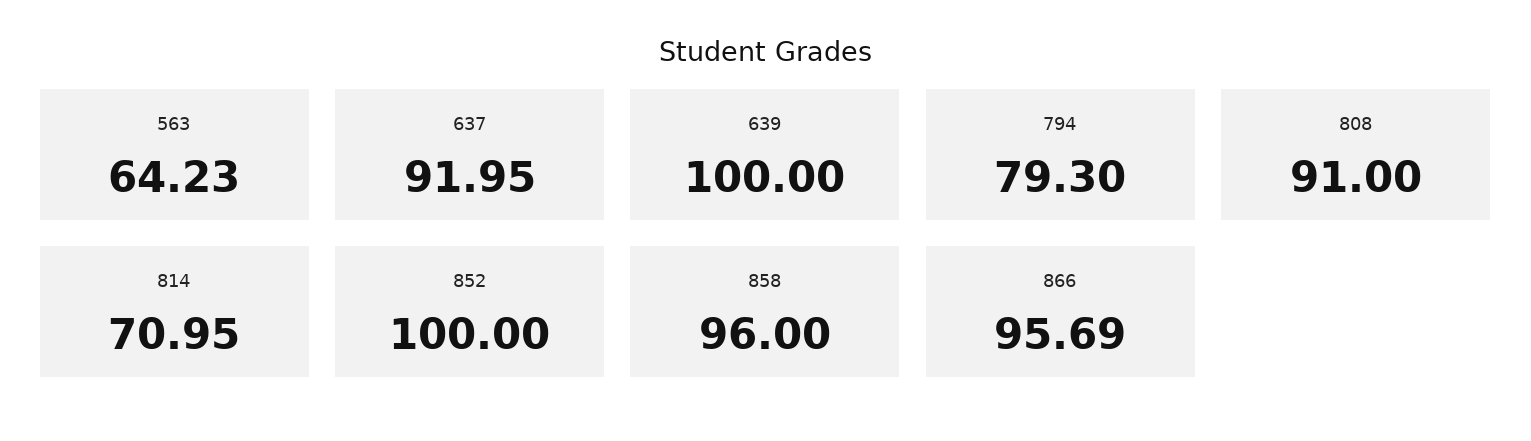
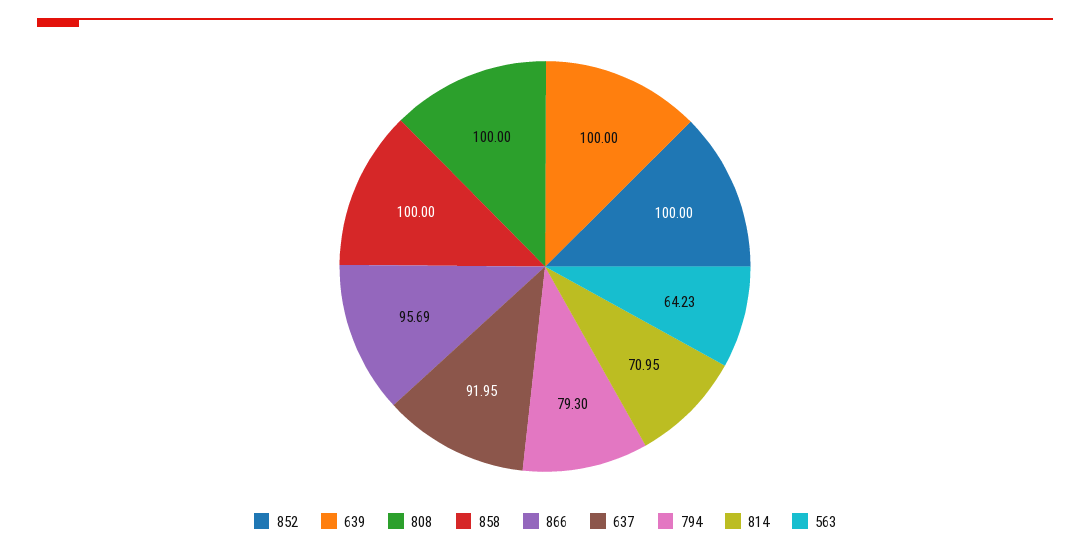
808: 91 -> 100
858: 96 -> 100

